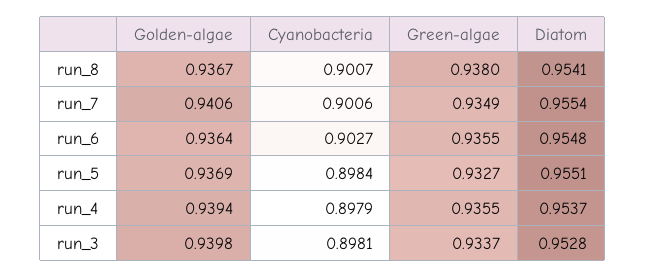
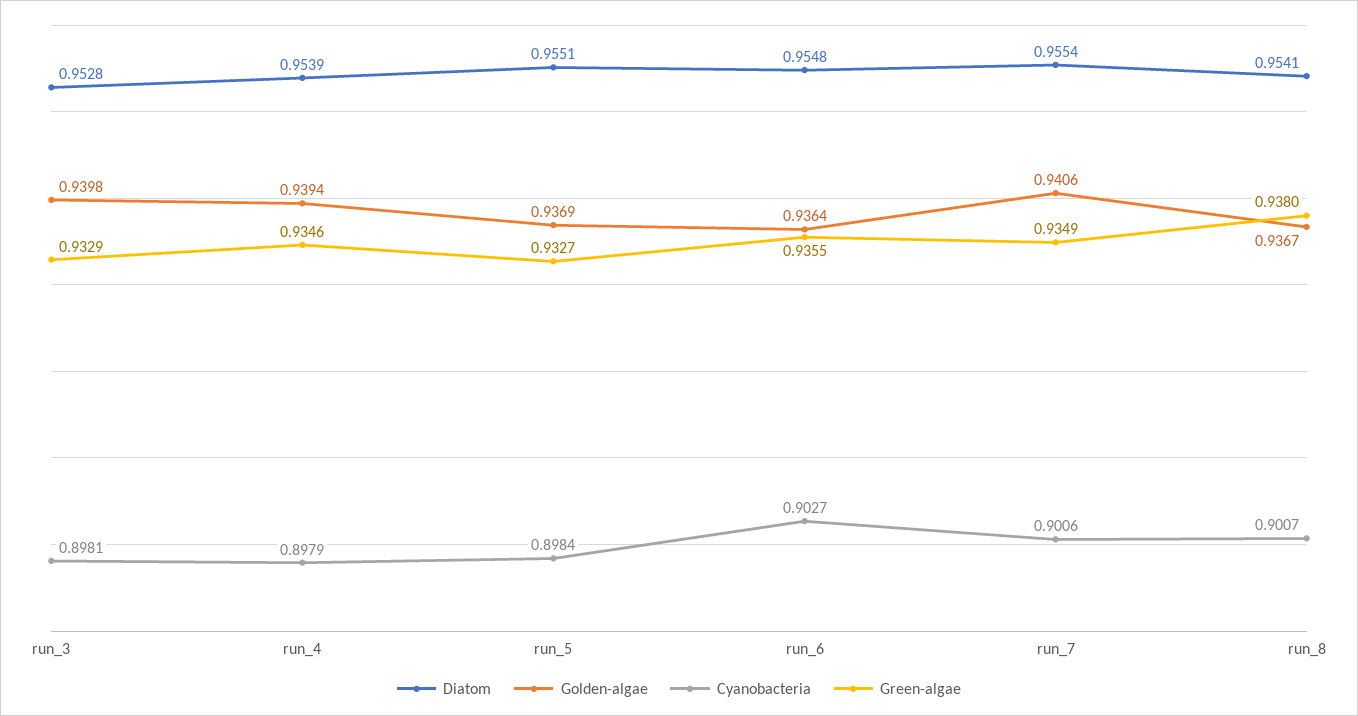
Green-algae, run_4: 0.9355 -> 0.9346
Diatom, run_4: 0.9537 -> 0.9539
Green-algae, run_3: 0.9337 -> 0.9329

